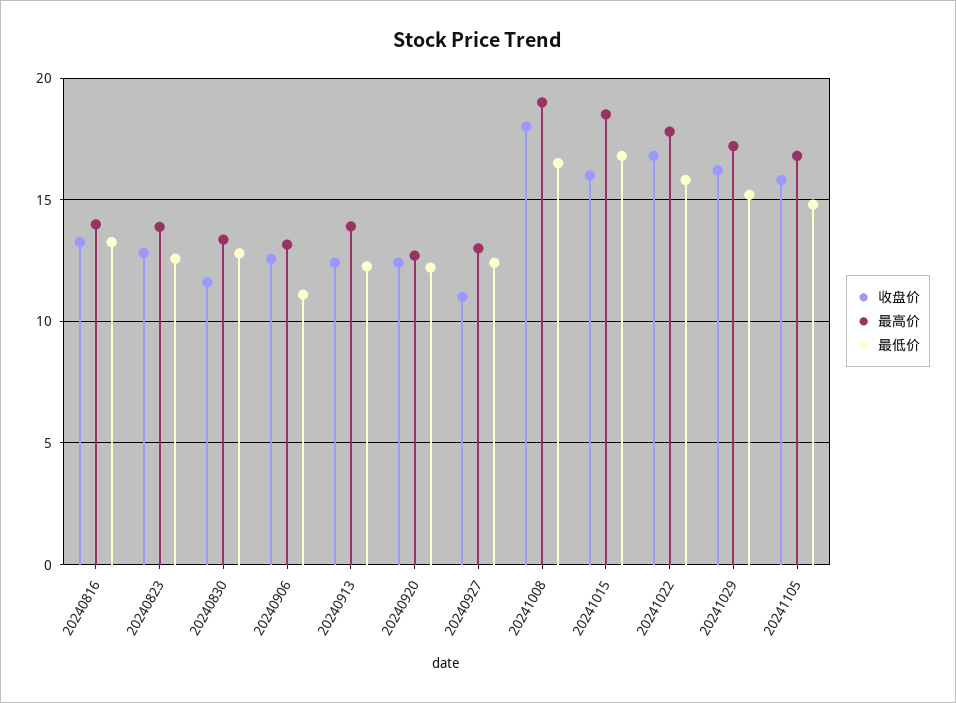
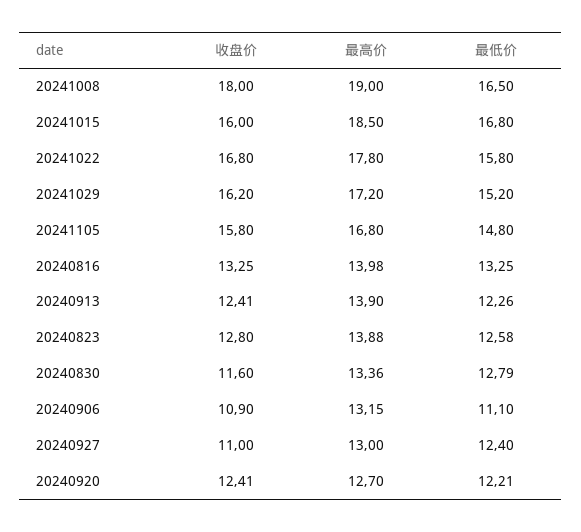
收盘价, 20240906: 12.5 -> 10.9

